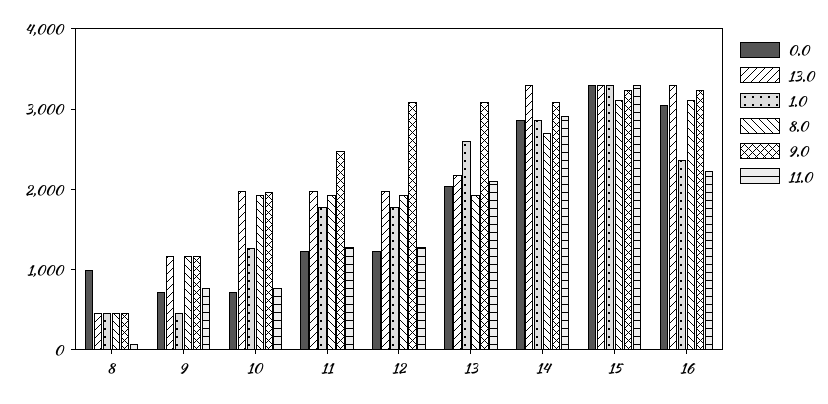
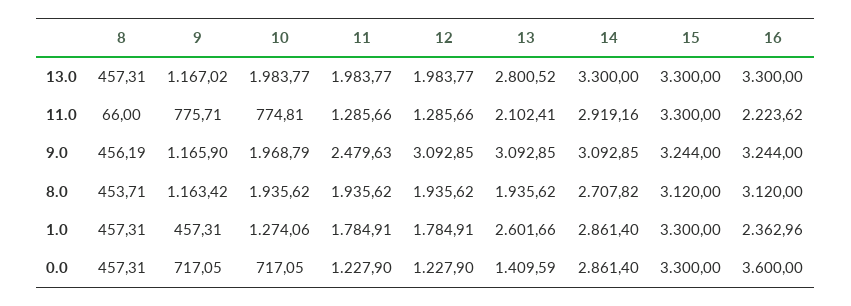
0.0, 8: 1000 -> 457.31
0.0, 13: 2000 -> 1409.59
13.0, 13: 2200 -> 2800.52
0.0, 16: 3000 -> 3600

